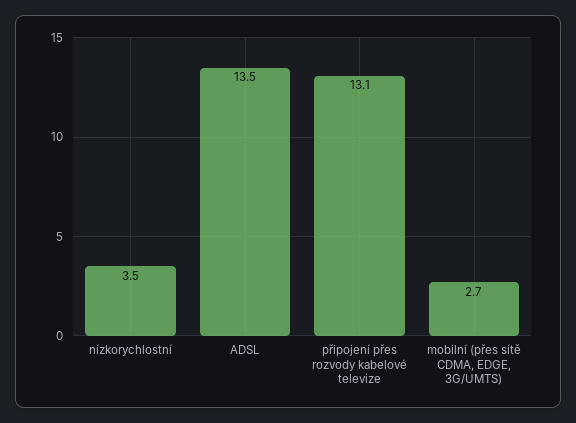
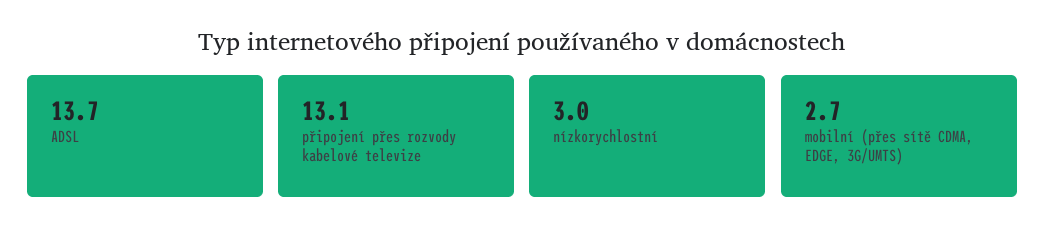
nízkorychlostní: 3.5 -> 3
ADSL: 13.5 -> 13.7

